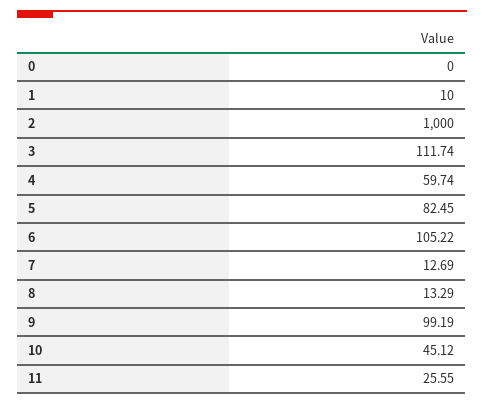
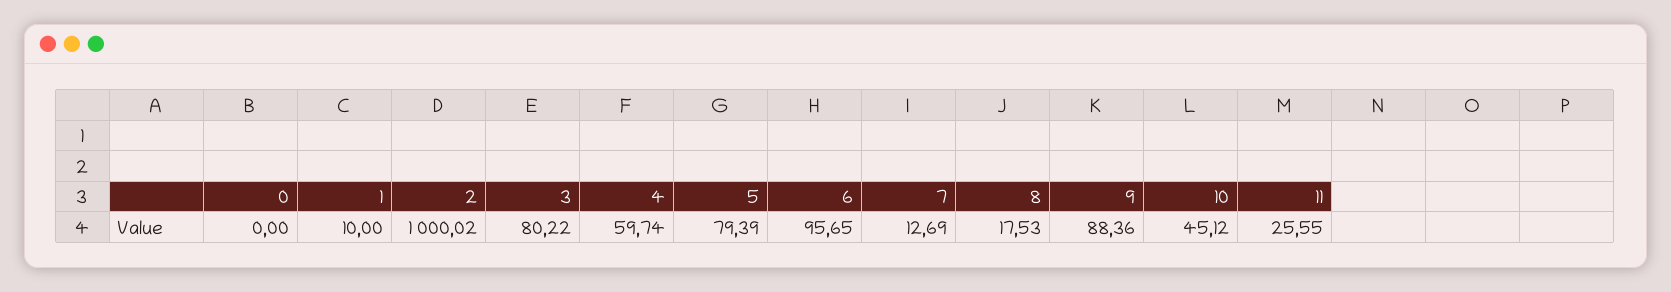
2: 1000 -> 1000.02
3: 111.74 -> 80.22
5: 82.45 -> 79.39
6: 105.22 -> 95.65
8: 13.29 -> 17.53
9: 99.19 -> 88.36

